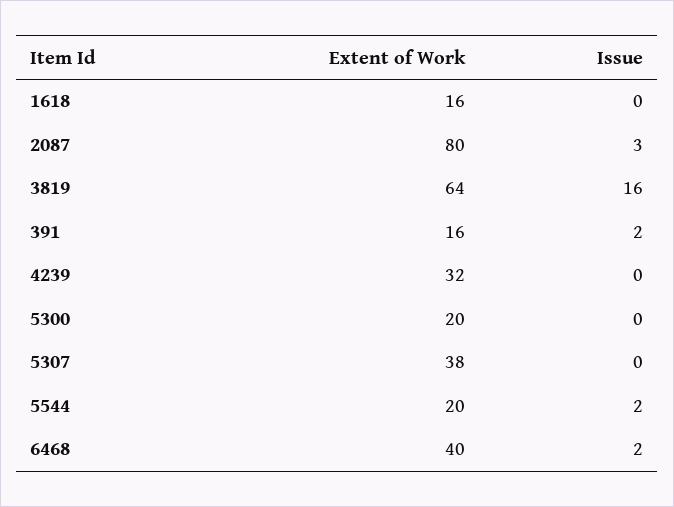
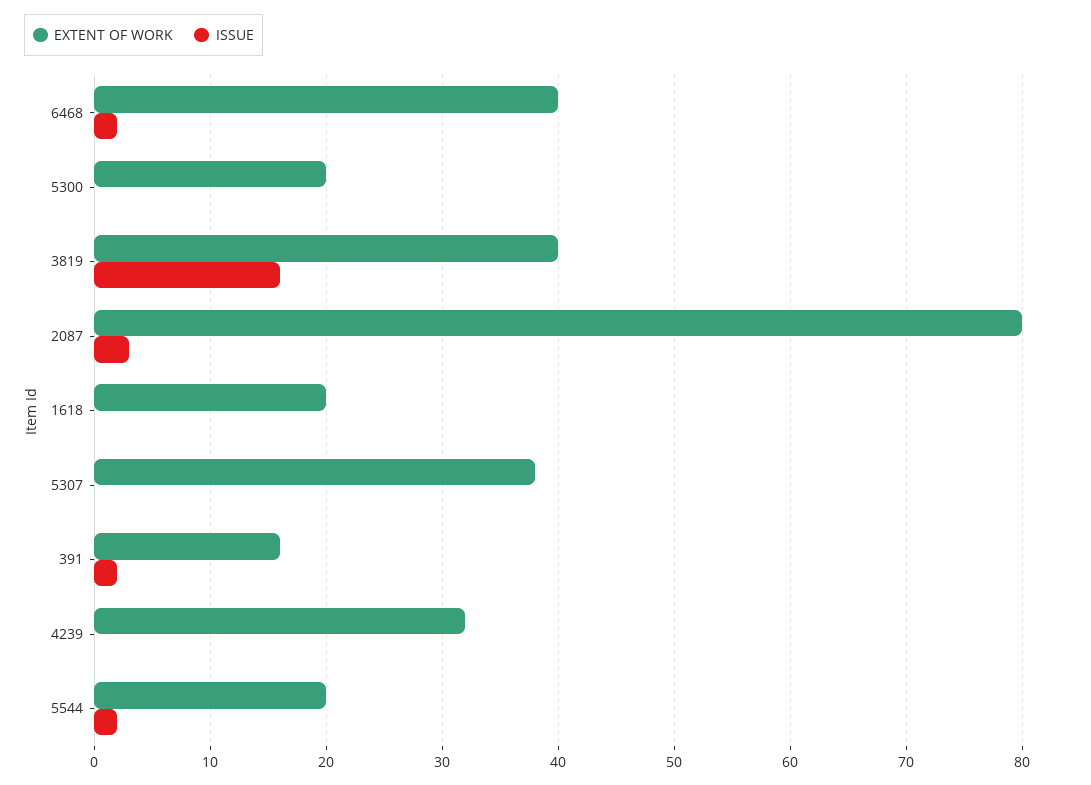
Extent of Work, 1618: 16 -> 20
Extent of Work, 3819: 64 -> 40

